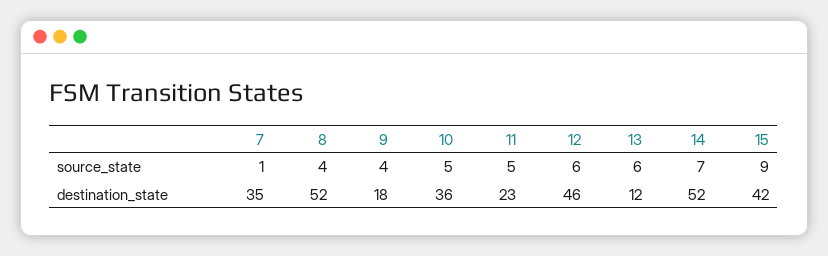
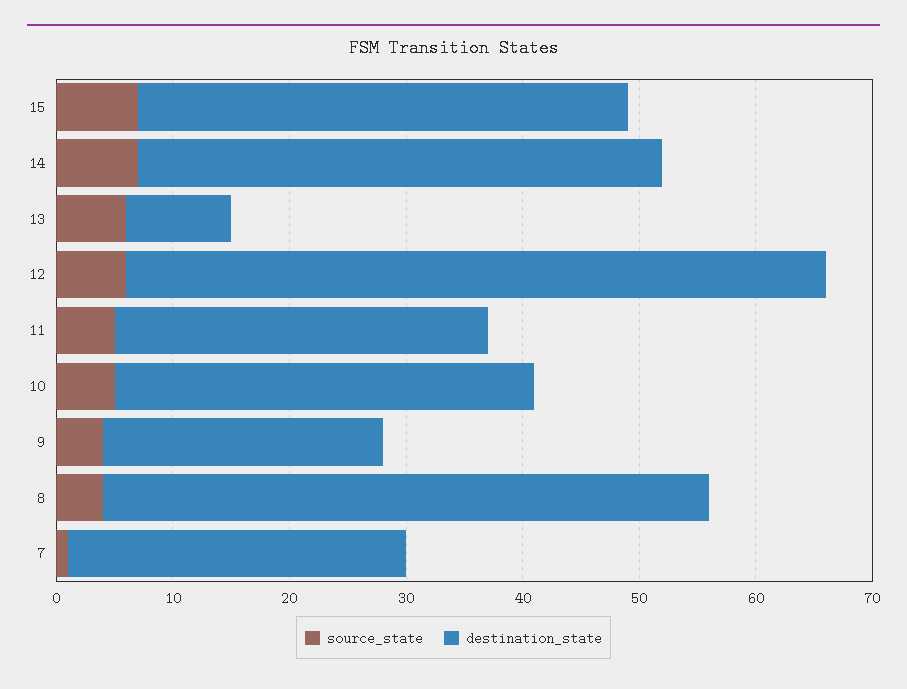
source_state, 15: 9 -> 7
destination_state, 7: 35 -> 29
destination_state, 9: 18 -> 24
destination_state, 11: 23 -> 32
destination_state, 12: 46 -> 60
destination_state, 13: 12 -> 9
destination_state, 14: 52 -> 45

